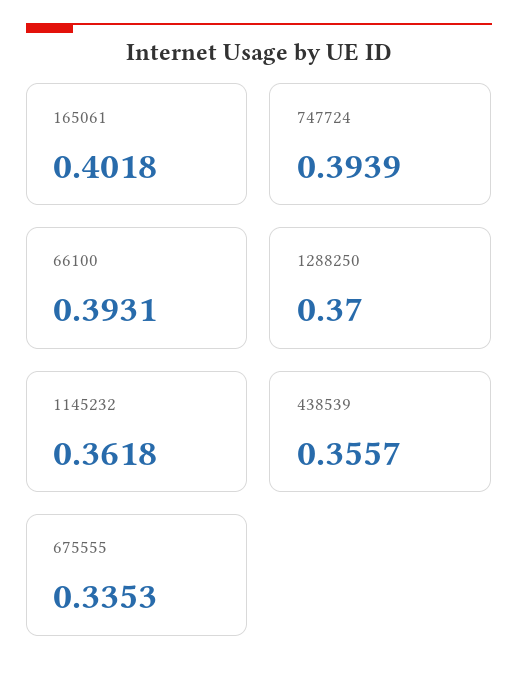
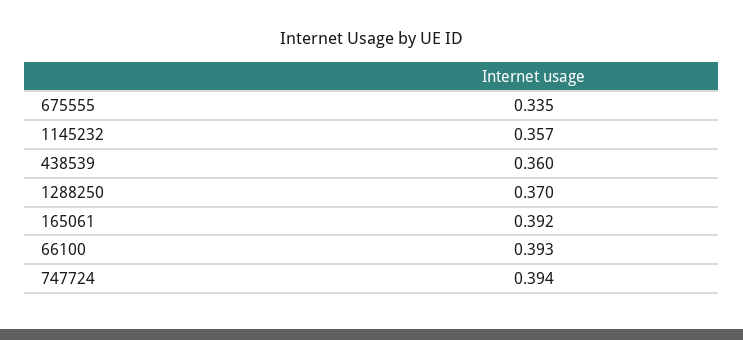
165061: 0.4018 -> 0.392
1145232: 0.3618 -> 0.357
438539: 0.3557 -> 0.36

